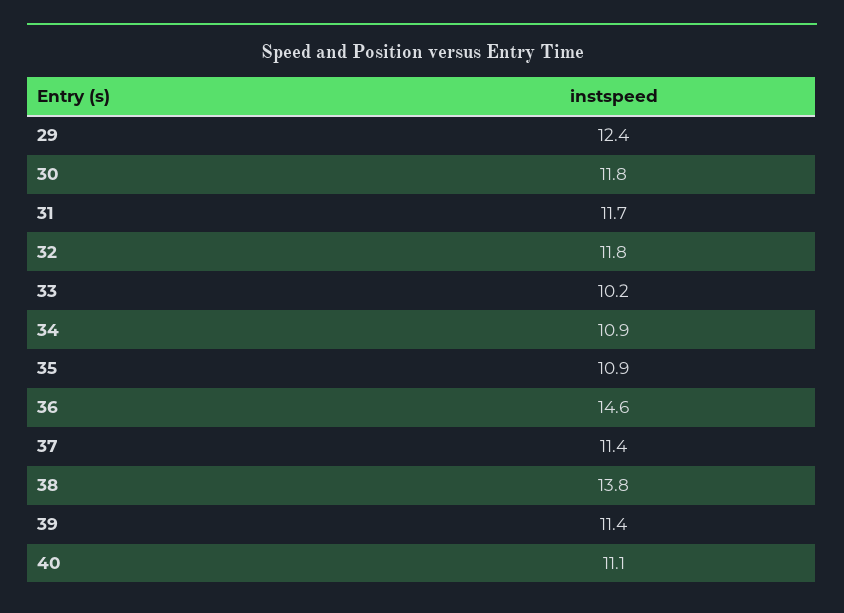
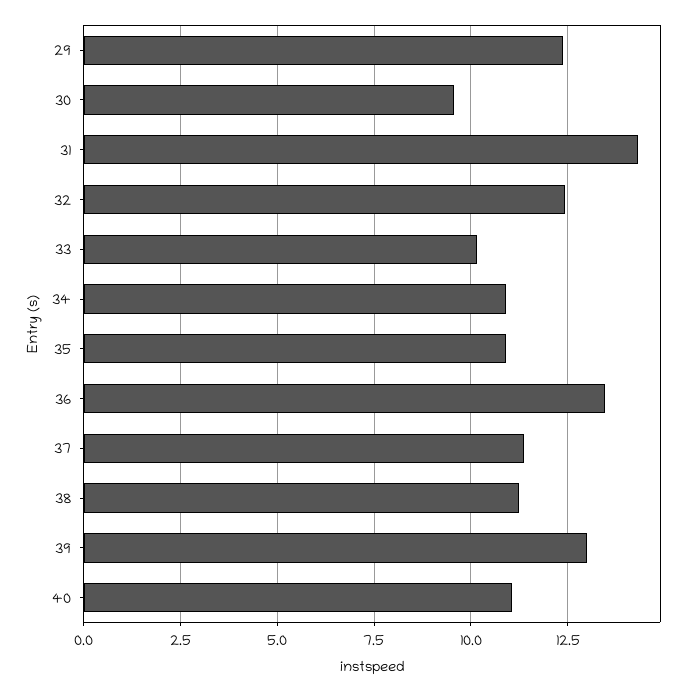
30: 11.8 -> 9.5
31: 11.7 -> 14.25
32: 11.8 -> 12.5
36: 14.6 -> 13.5
38: 13.8 -> 11.25
39: 11.4 -> 13

